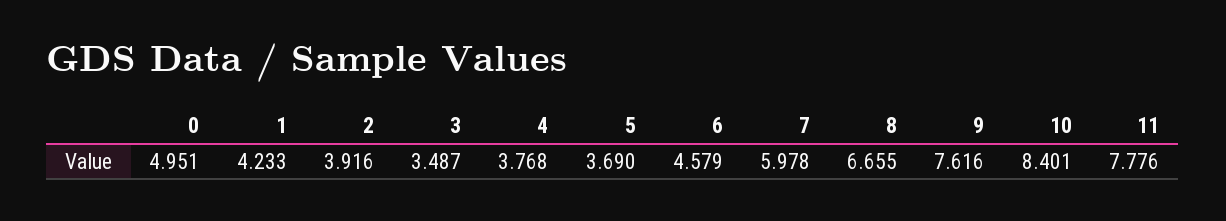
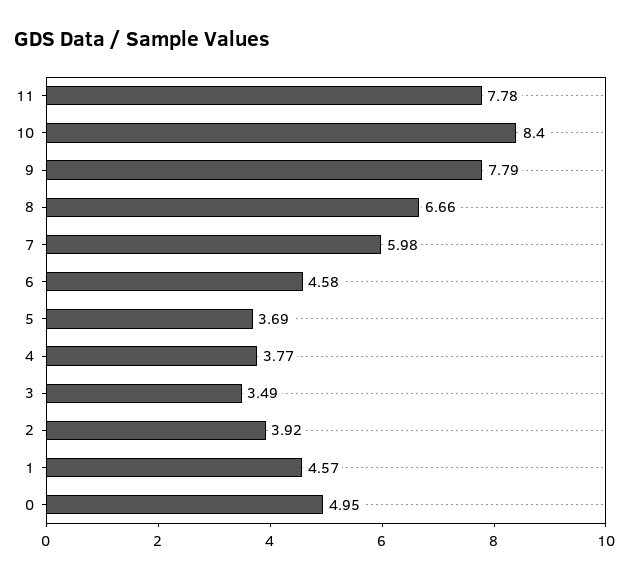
1: 4.233 -> 4.57
9: 7.616 -> 7.79

